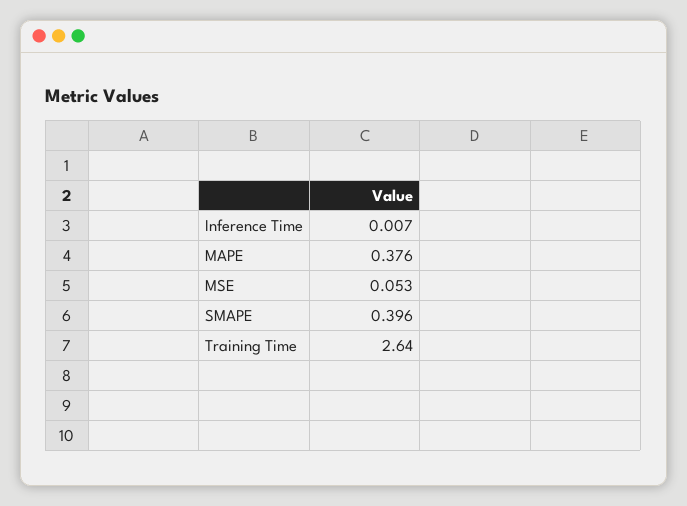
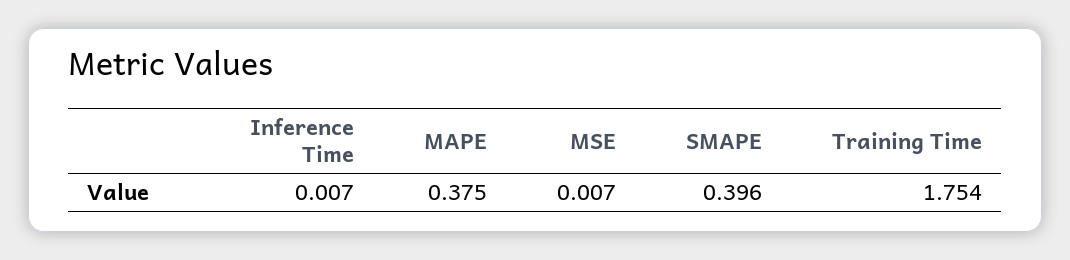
MAPE: 0.376 -> 0.375
MSE: 0.053 -> 0.007
Training Time: 2.64 -> 1.754

